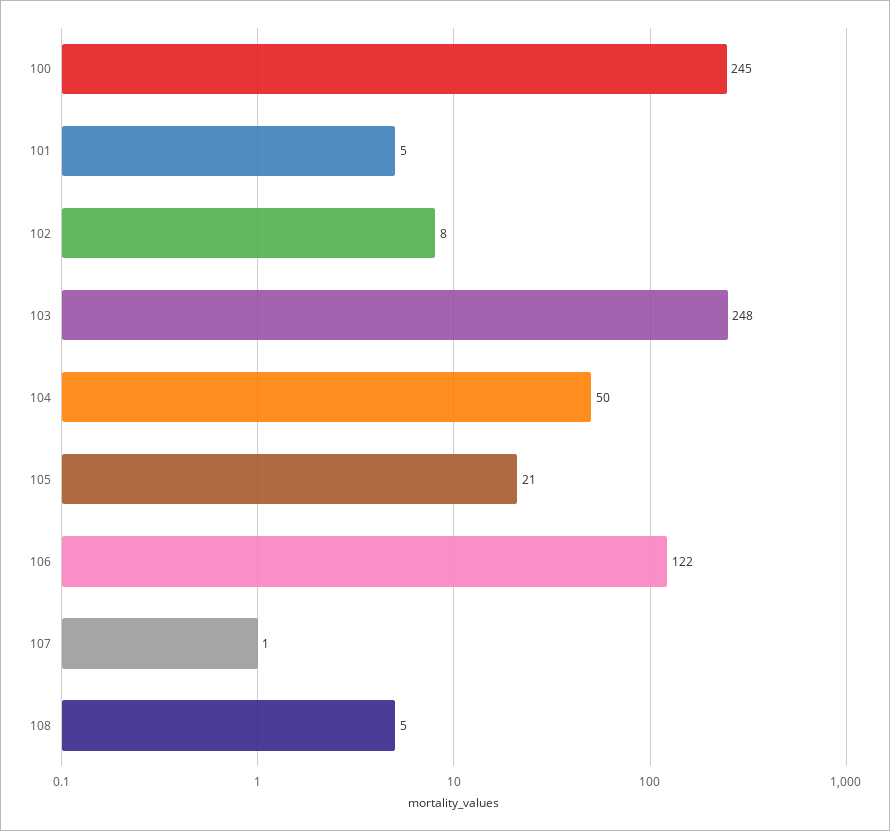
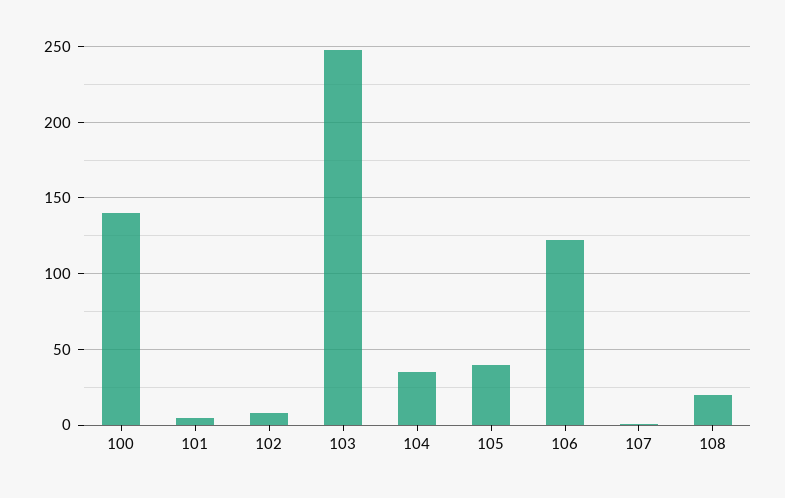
100: 245 -> 140
104: 50 -> 35
105: 21 -> 40
108: 5 -> 20

